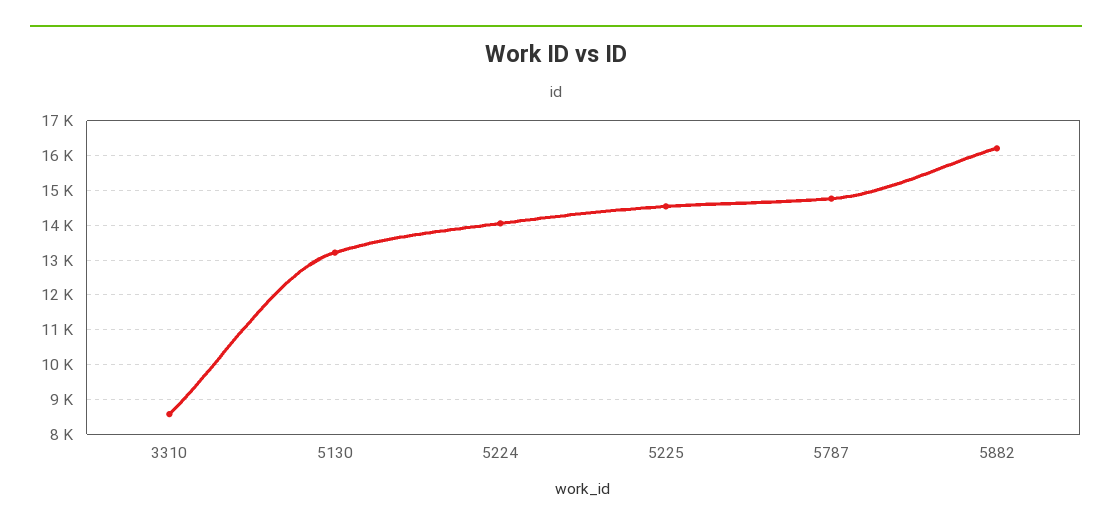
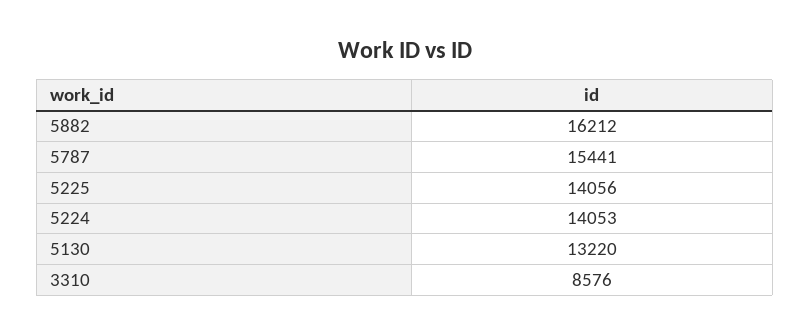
5225: 14600 -> 14056
5787: 14800 -> 15441

